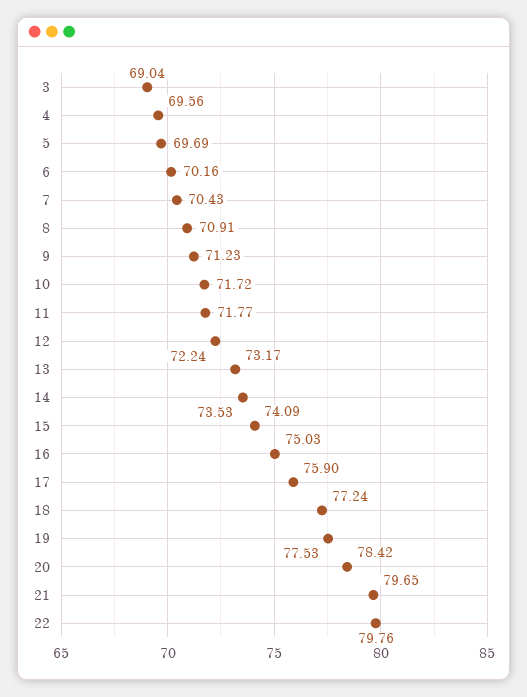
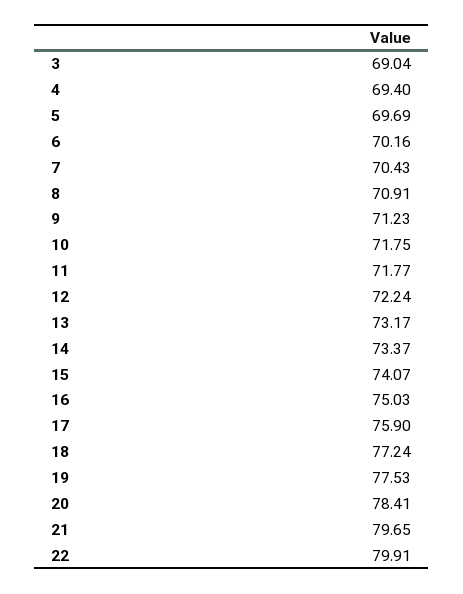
4: 69.56 -> 69.4
10: 71.72 -> 71.75
14: 73.53 -> 73.37
15: 74.09 -> 74.07
20: 78.42 -> 78.41
22: 79.76 -> 79.91

